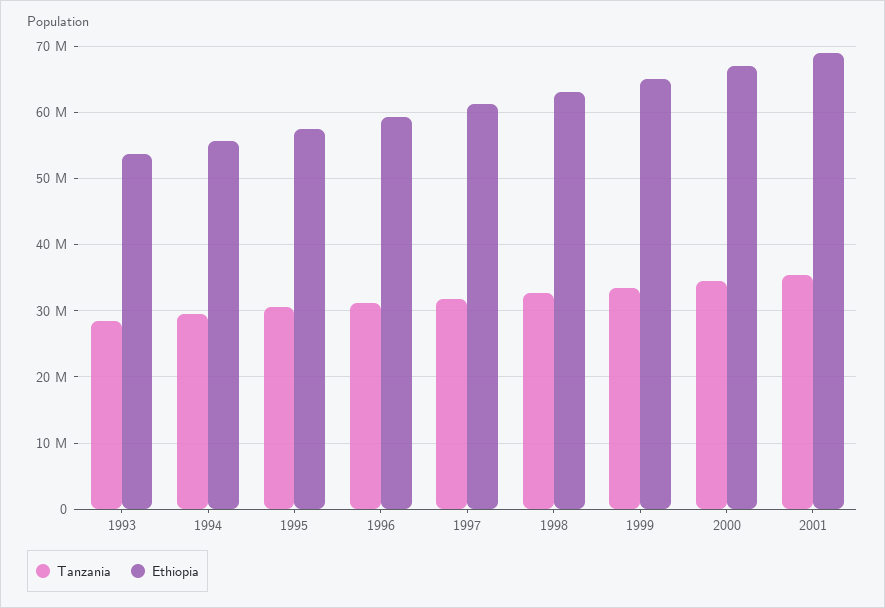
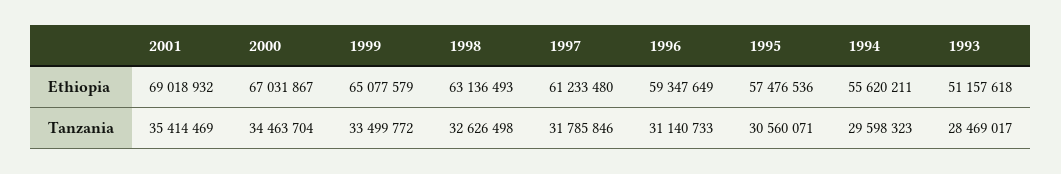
Ethiopia, 1993: 54000000 -> 51157618

